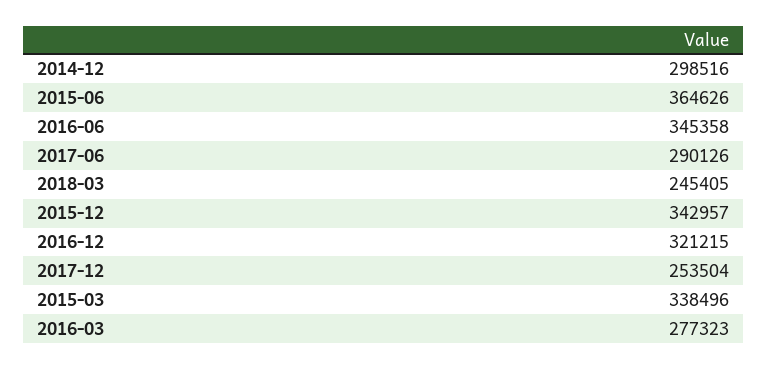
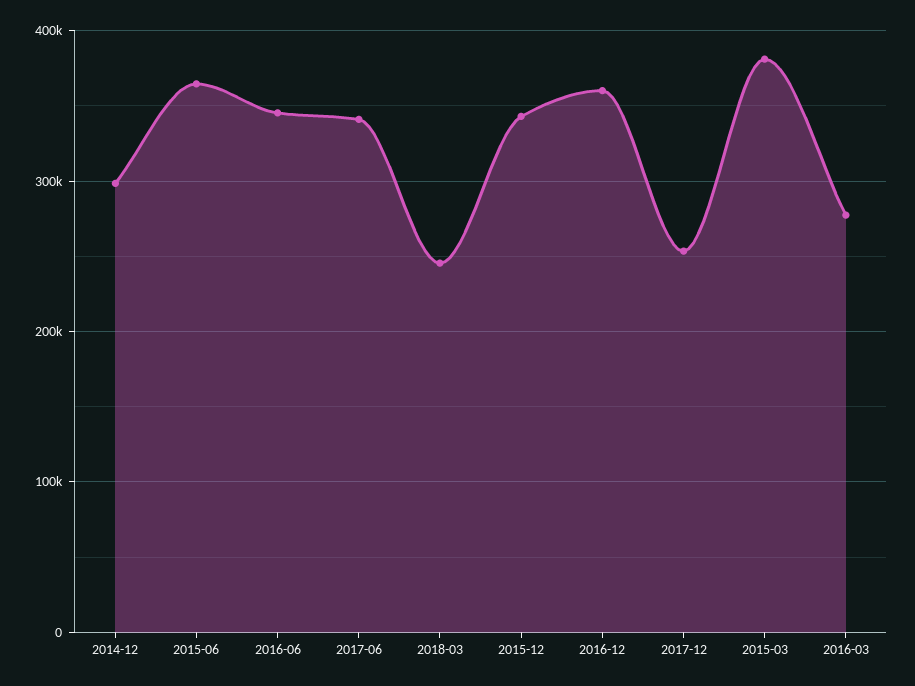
2017-06: 290126 -> 340000
2016-12: 321215 -> 360000
2015-03: 338496 -> 380000

